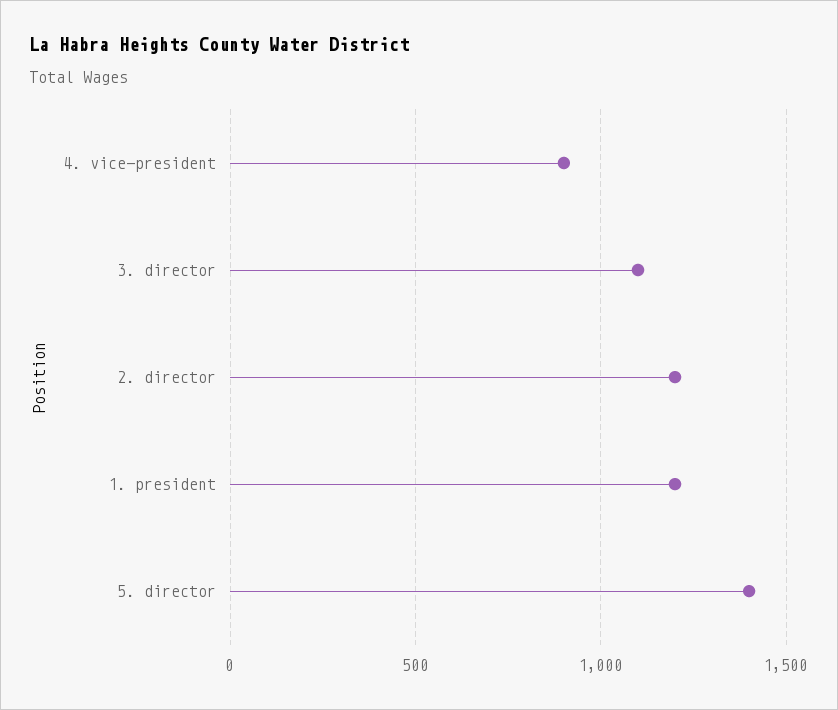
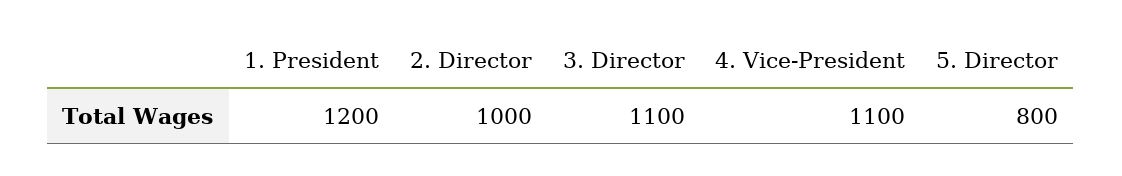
4. vice-president: 900 -> 1100
2. director: 1200 -> 1000
5. director: 1400 -> 800

